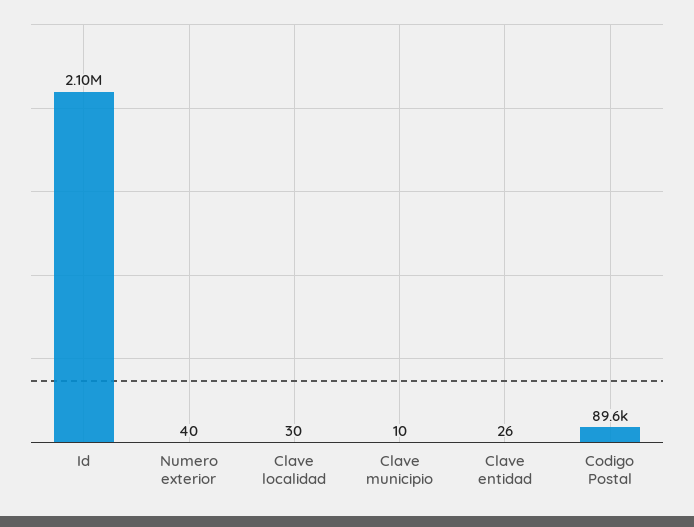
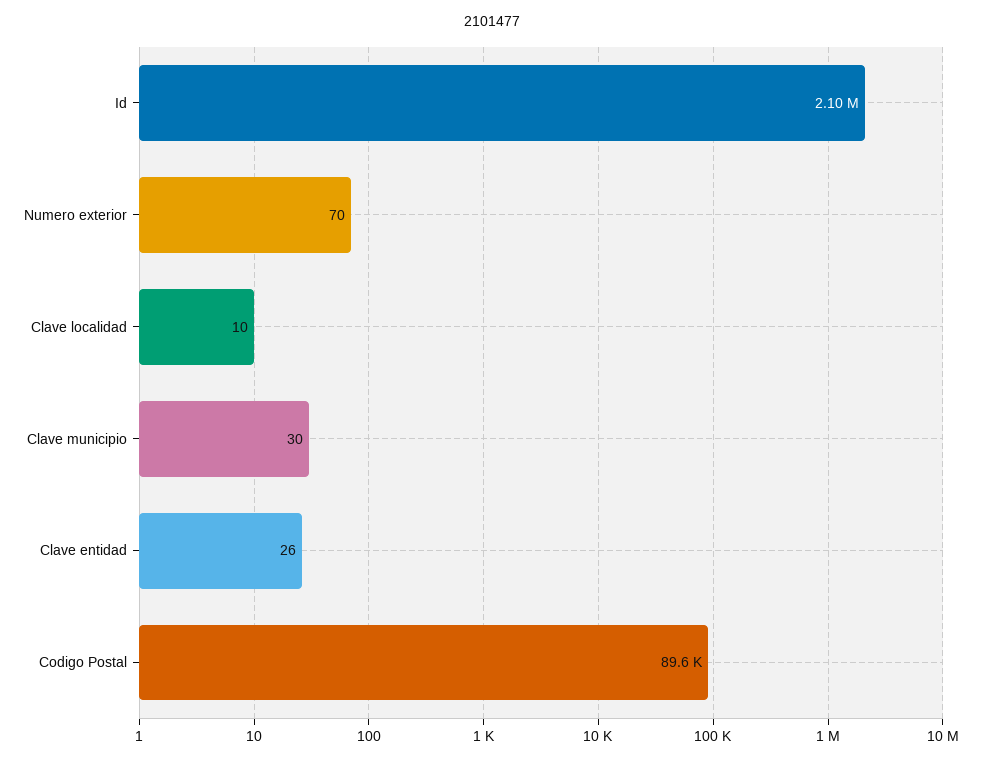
Numero exterior: 40 -> 70
Clave localidad: 30 -> 10
Clave municipio: 10 -> 30

